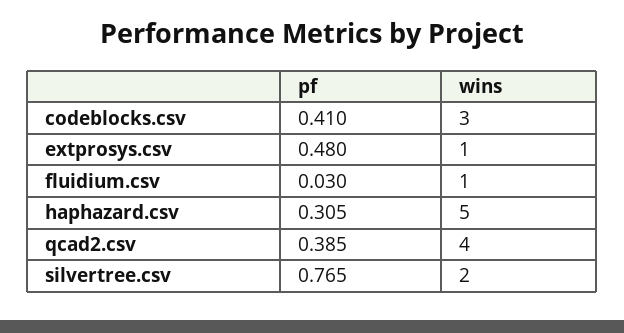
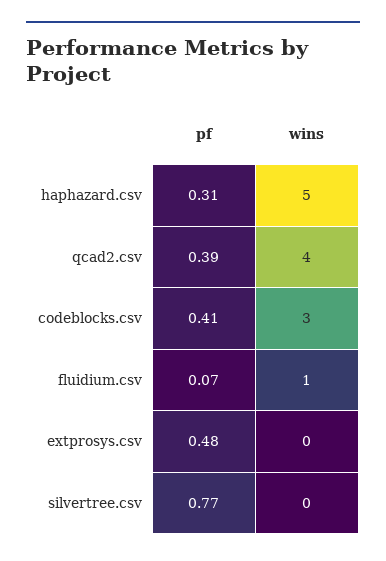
wins, extprosys.csv: 1 -> 0
pf, fluidium.csv: 0.03 -> 0.07
wins, silvertree.csv: 2 -> 0

